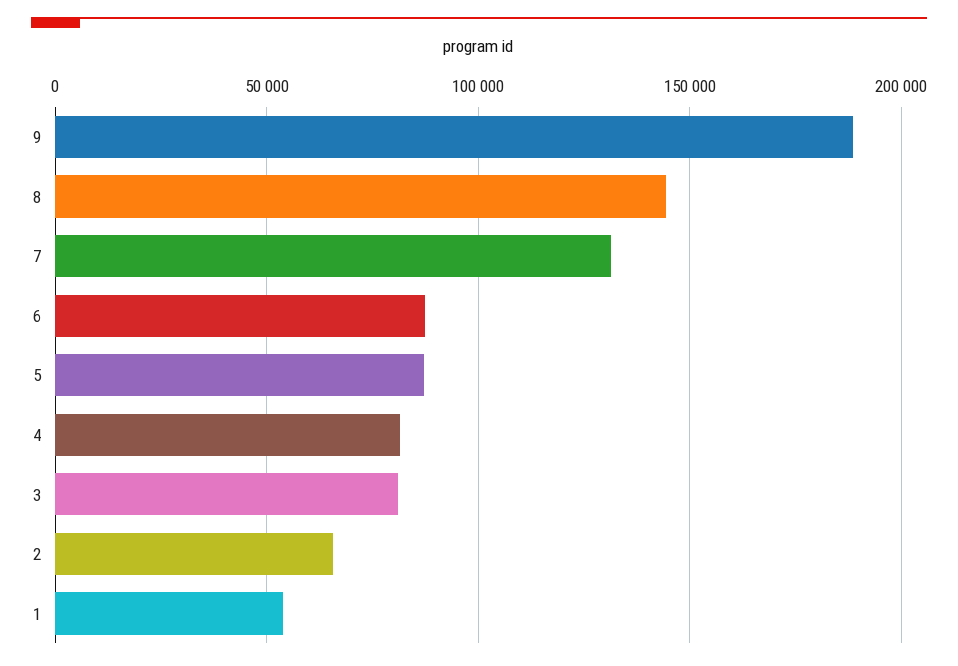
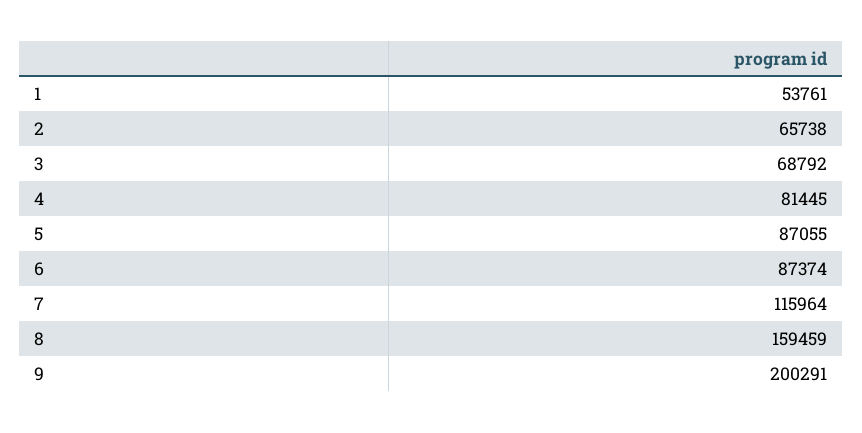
9: 190000 -> 200291
8: 145000 -> 159459
7: 130000 -> 115964
3: 80000 -> 68792

